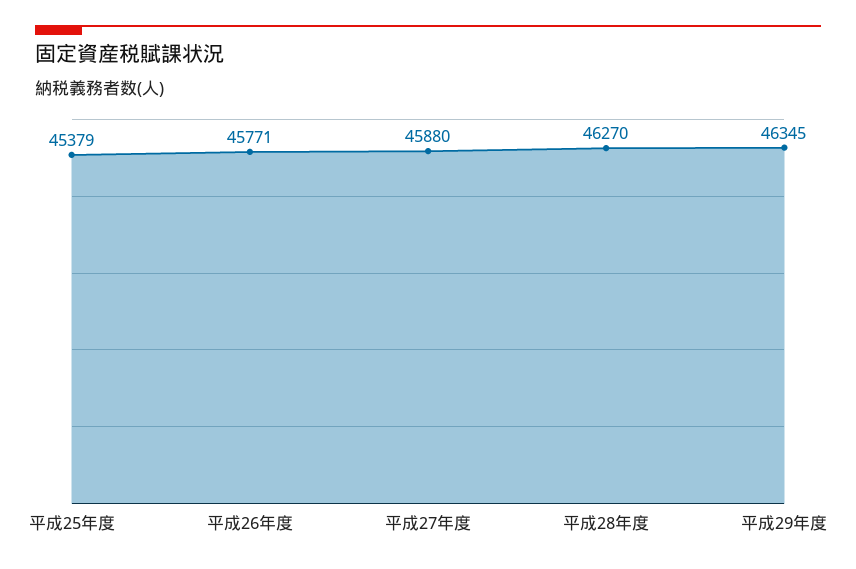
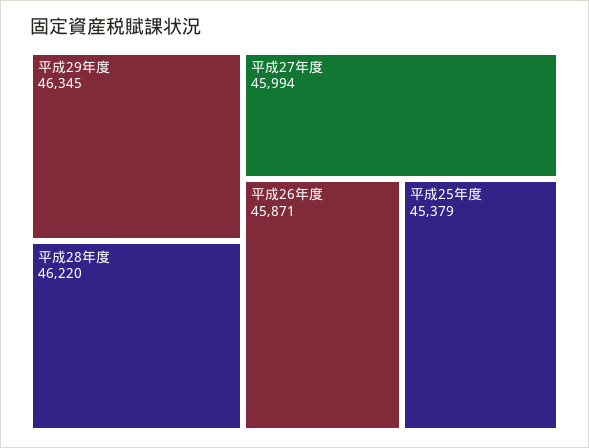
平成26年度: 45771 -> 45871
平成27年度: 45880 -> 45994
平成28年度: 46270 -> 46220

